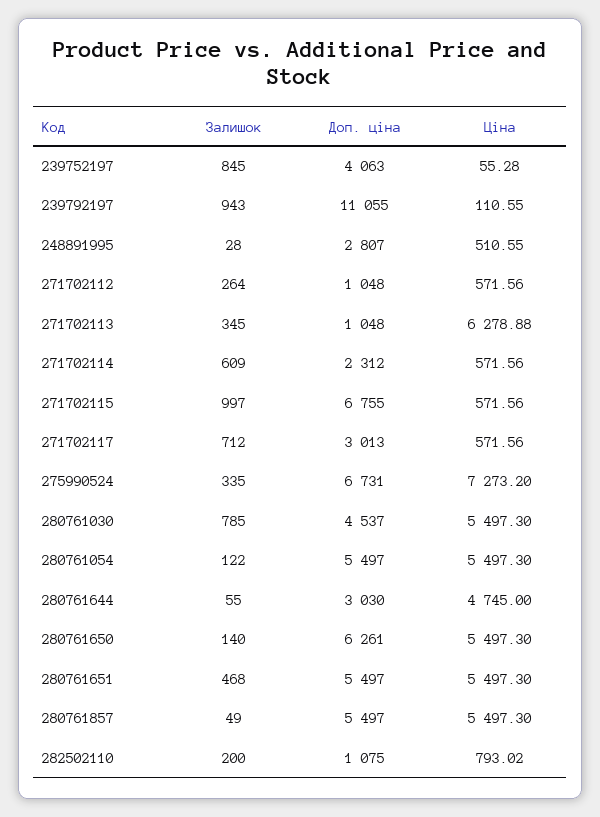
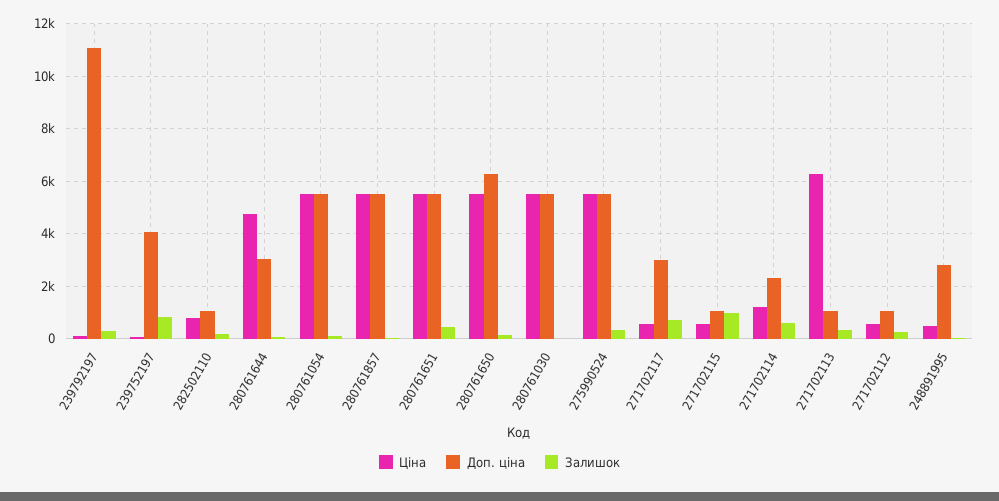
Залишок, 239792197: 943 -> 250
Ціна, 271702114: 571.56 -> 1250
Доп. ціна, 271702115: 6755 -> 1000
Доп. ціна, 275990524: 6731 -> 5500
Ціна, 275990524: 7273.2 -> 5500
Залишок, 280761030: 785 -> 0
Доп. ціна, 280761030: 4537 -> 5500

